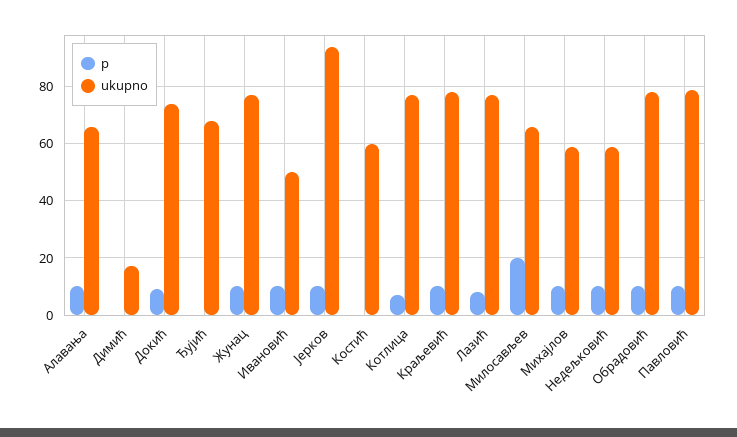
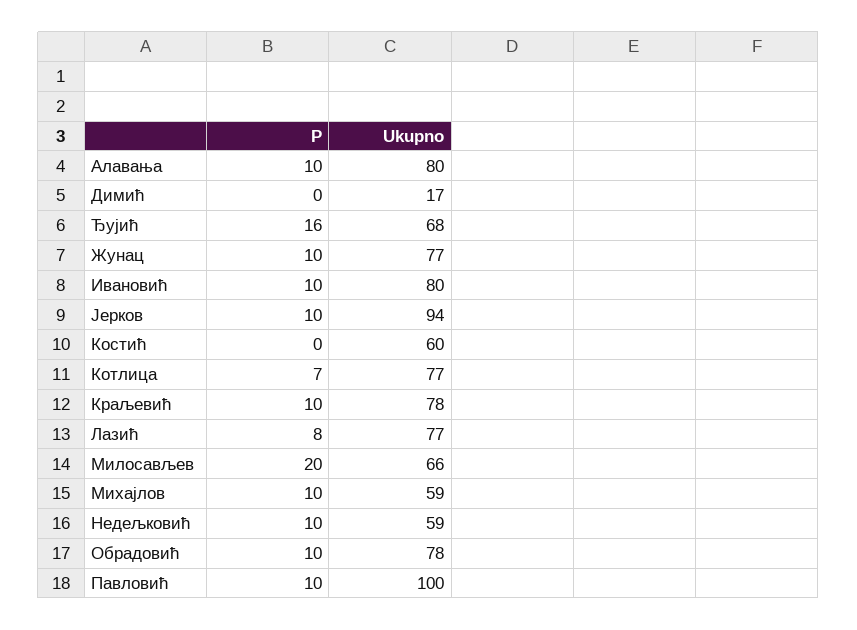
ukupno, Алавања: 65 -> 80
p, Докић: 10 -> none
ukupno, Докић: 75 -> none
p, Ђујић: 0 -> 16
ukupno, Ивановић: 50 -> 80
ukupno, Павловић: 80 -> 100

